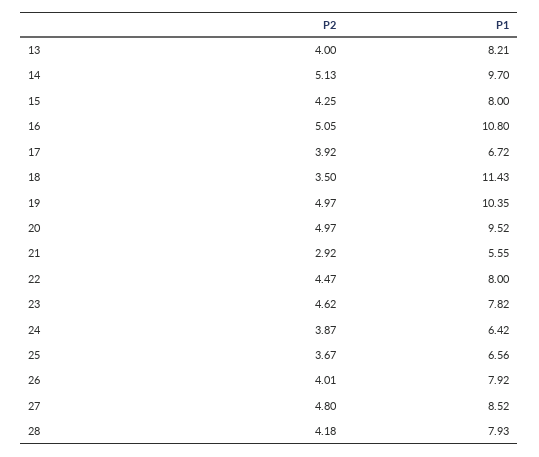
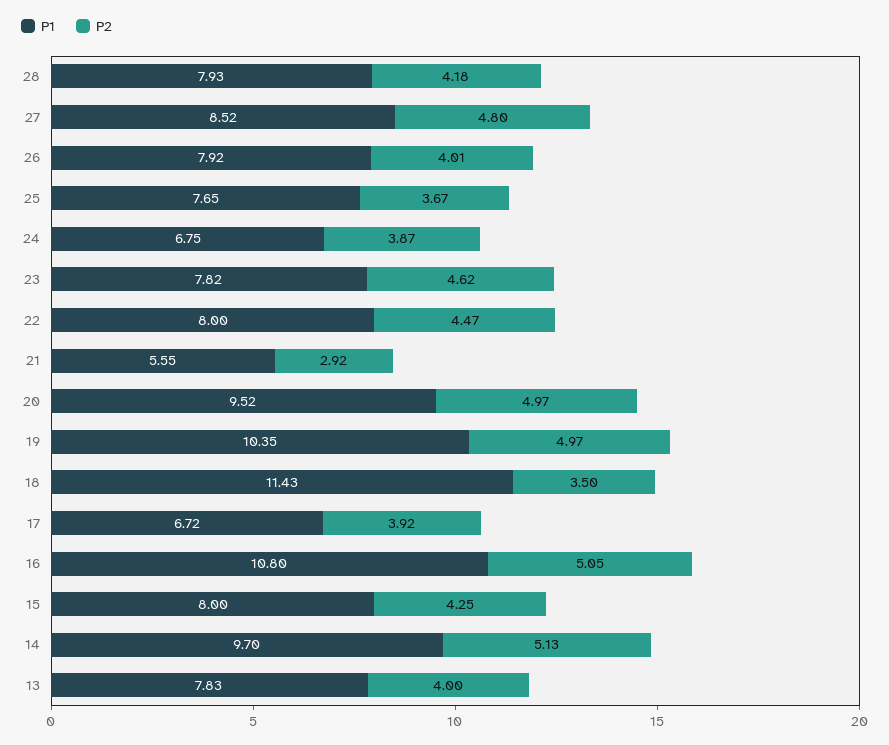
P1, 13: 8.21 -> 7.83
P1, 24: 6.42 -> 6.75
P1, 25: 6.56 -> 7.65

